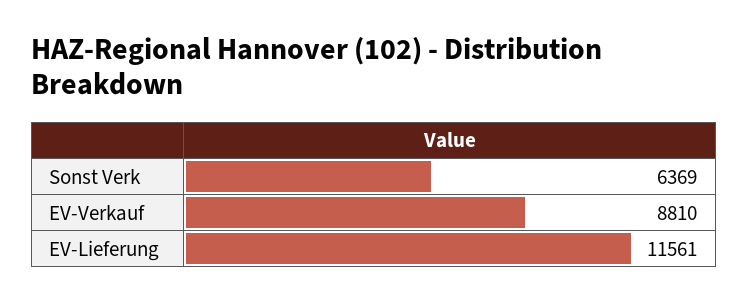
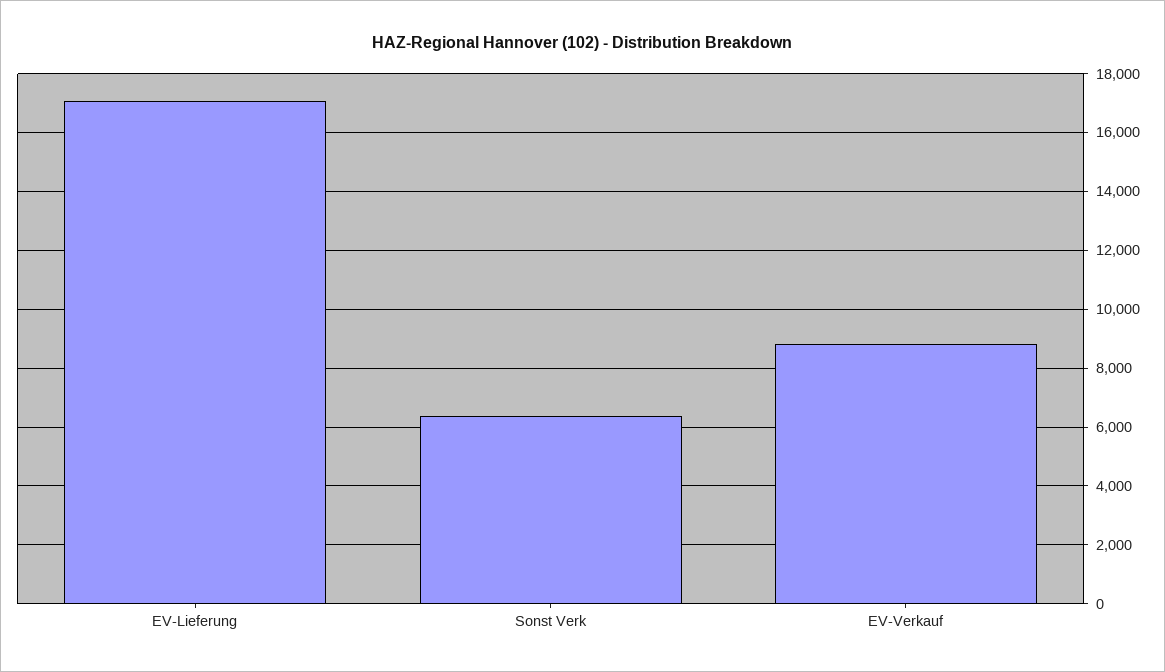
EV-Lieferung: 11561 -> 17000

